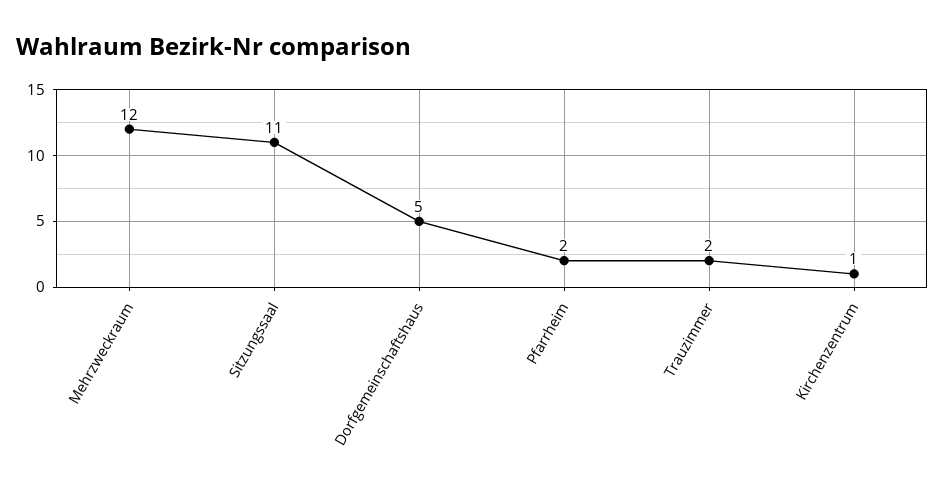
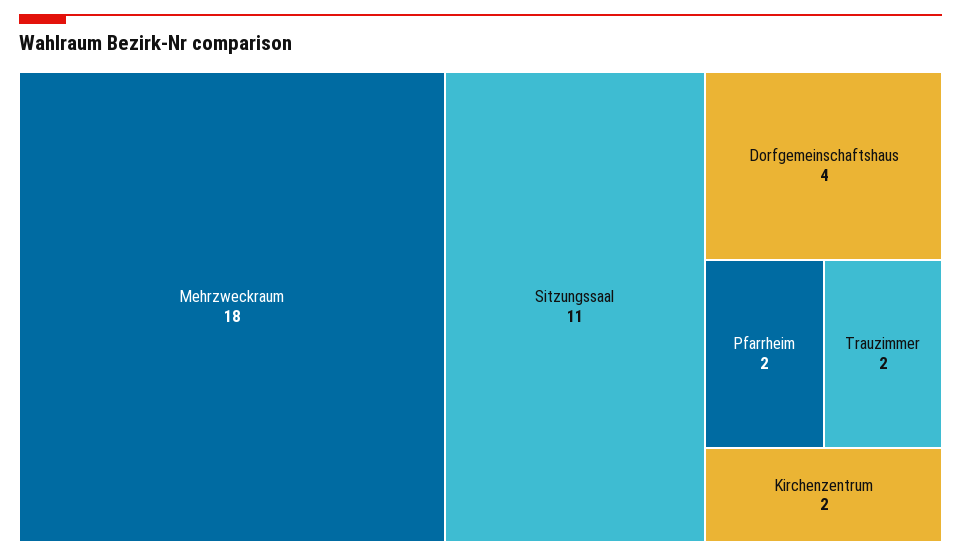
Mehrzweckraum: 12 -> 18
Dorfgemeinschaftshaus: 5 -> 4
Kirchenzentrum: 1 -> 2

